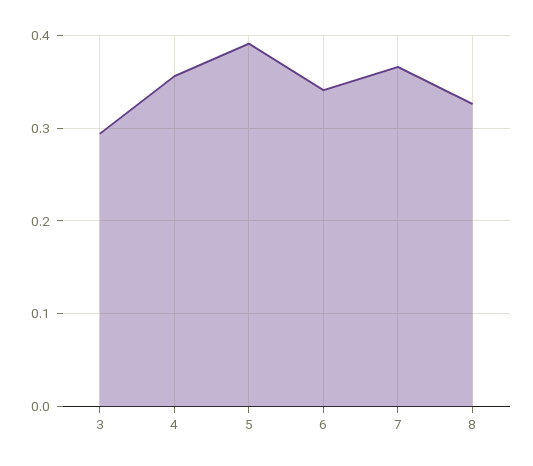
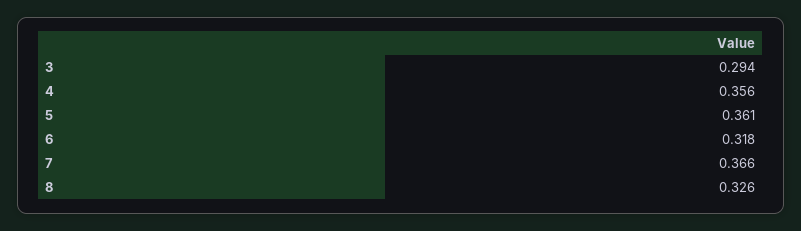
5: 0.39 -> 0.361
6: 0.34 -> 0.318

